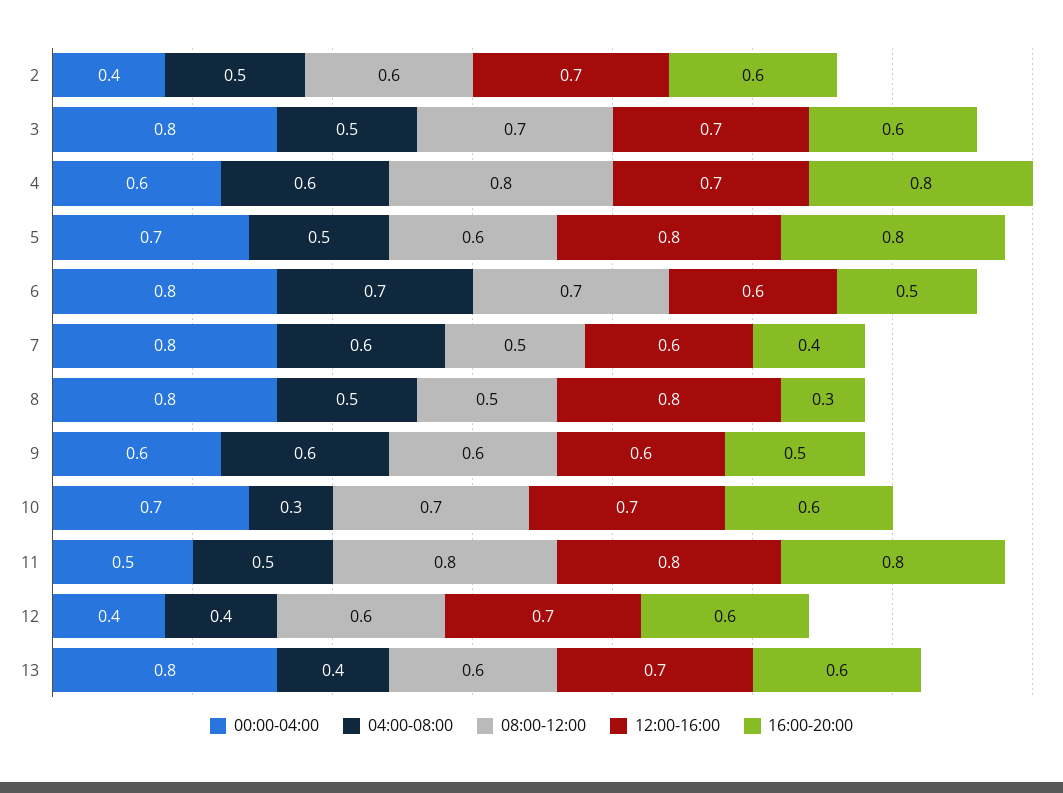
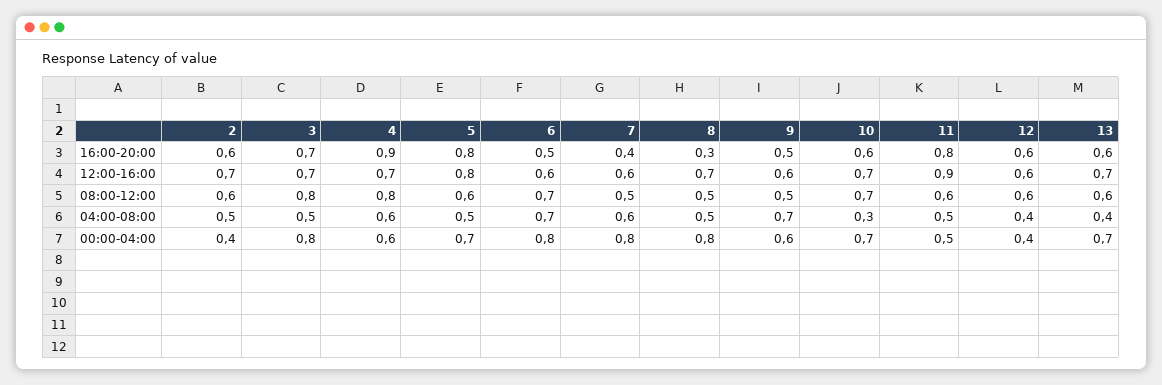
08:00-12:00, 3: 0.7 -> 0.8
16:00-20:00, 3: 0.6 -> 0.7
16:00-20:00, 4: 0.8 -> 0.9
12:00-16:00, 8: 0.8 -> 0.7
04:00-08:00, 9: 0.6 -> 0.7
08:00-12:00, 9: 0.6 -> 0.5
08:00-12:00, 11: 0.8 -> 0.6
12:00-16:00, 11: 0.8 -> 0.9
12:00-16:00, 12: 0.7 -> 0.6
00:00-04:00, 13: 0.8 -> 0.7

